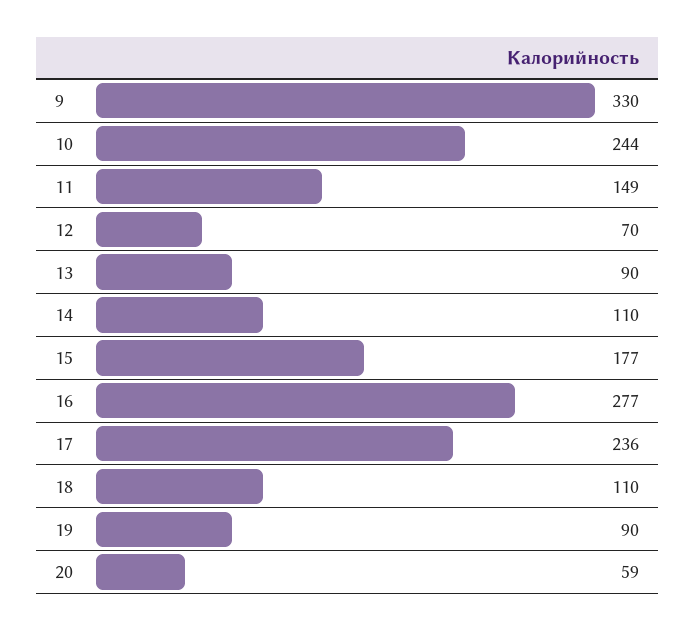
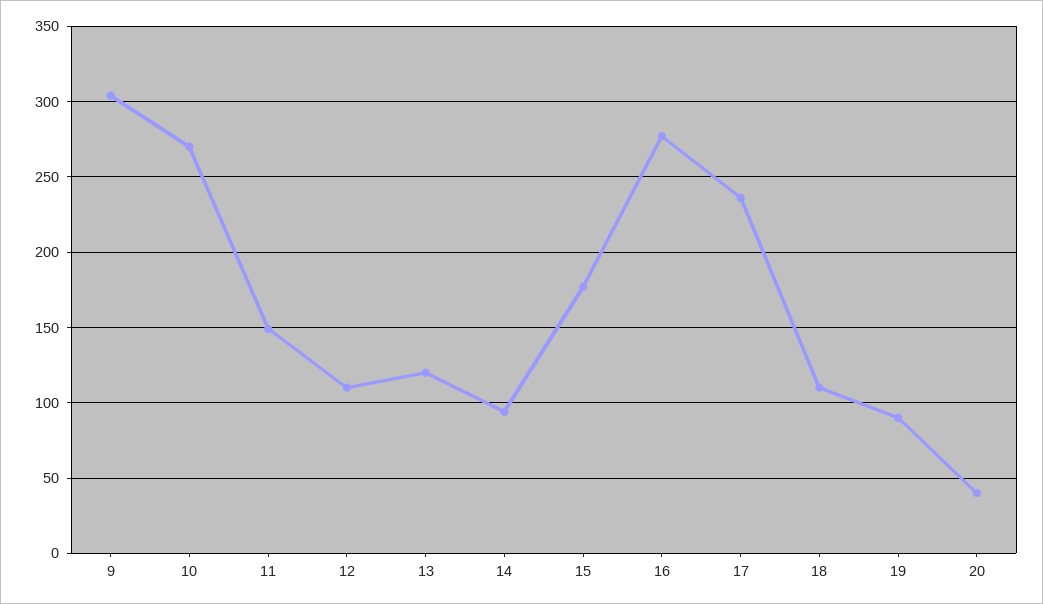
9: 330 -> 305
10: 244 -> 270
12: 70 -> 110
13: 90 -> 120
14: 110 -> 95
20: 59 -> 40

